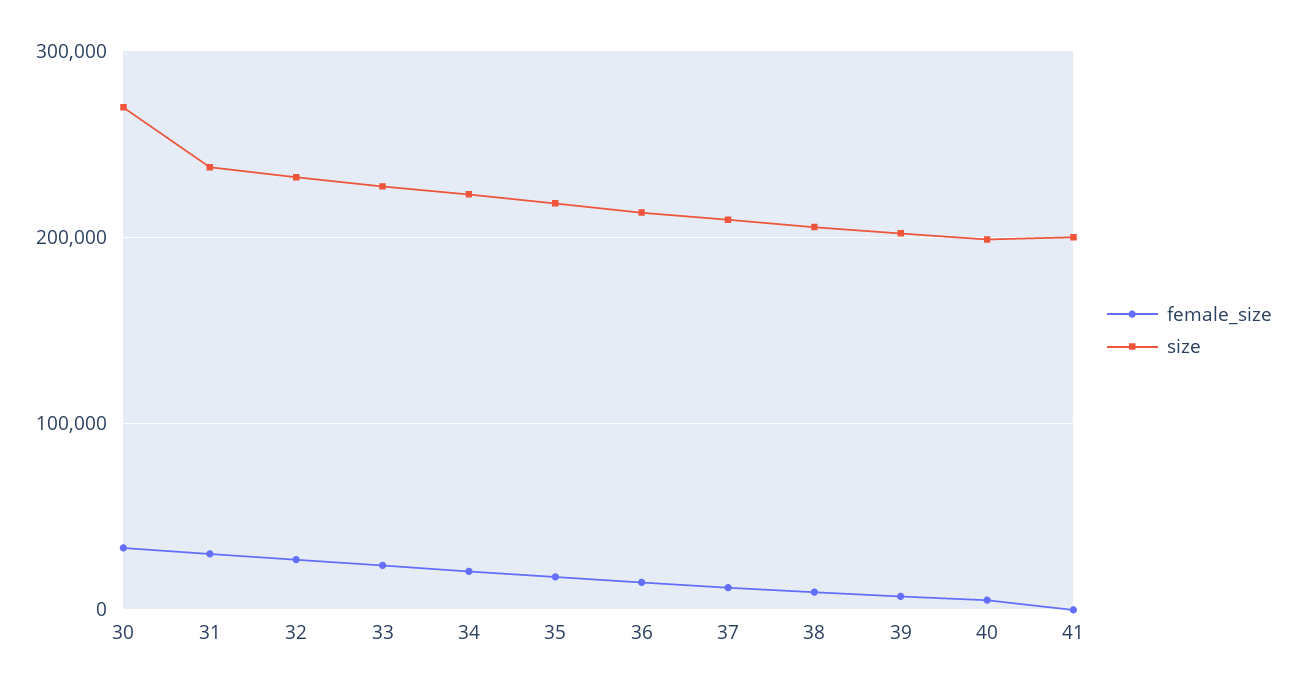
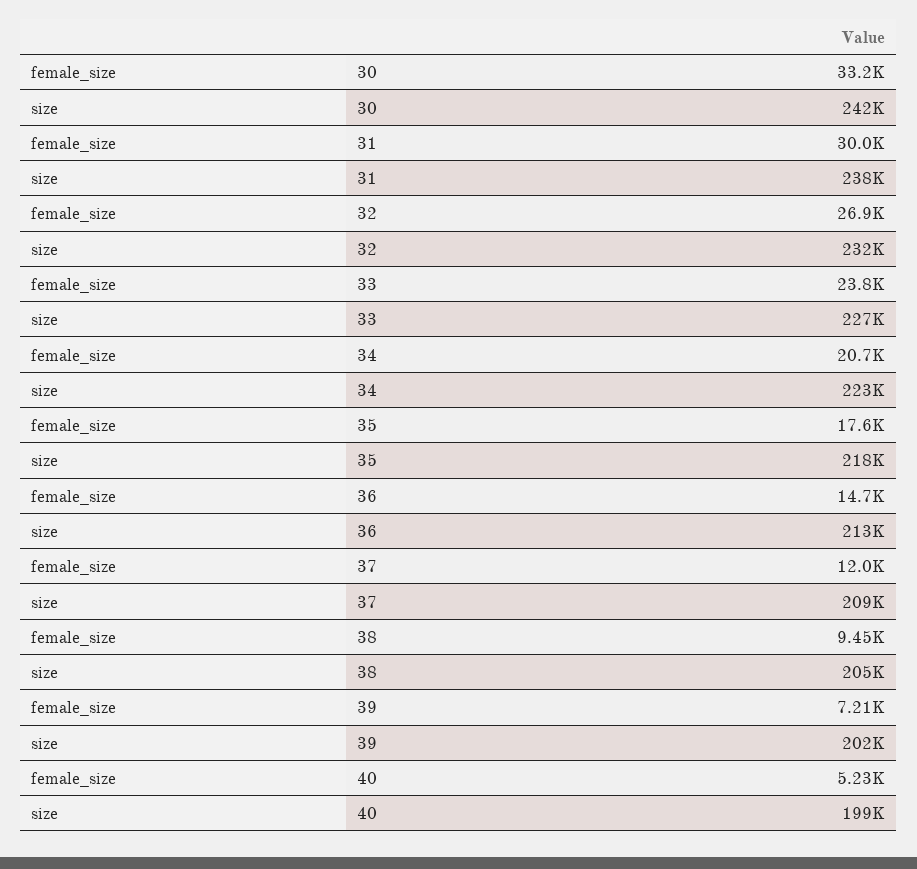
size, 30: 270000 -> 242000
female_size, 41: 0 -> none
size, 41: 200000 -> none

